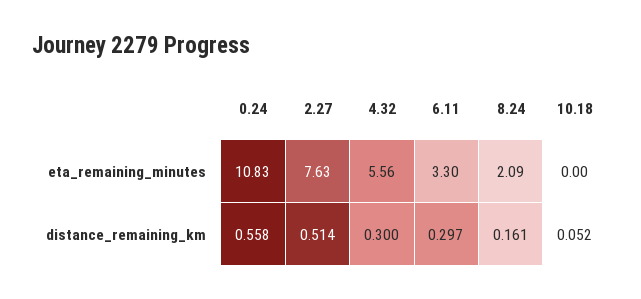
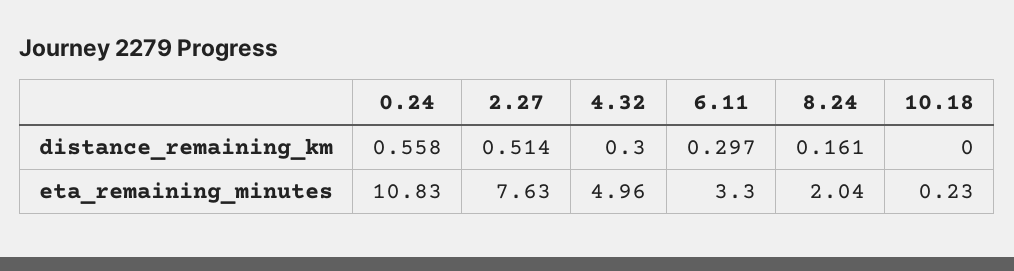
4.32, eta_remaining_minutes: 5.56 -> 4.96
8.24, eta_remaining_minutes: 2.09 -> 2.04
10.18, eta_remaining_minutes: 0 -> 0.23
10.18, distance_remaining_km: 0.052 -> 0

